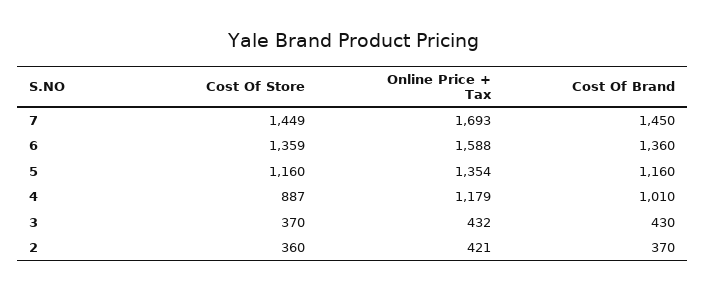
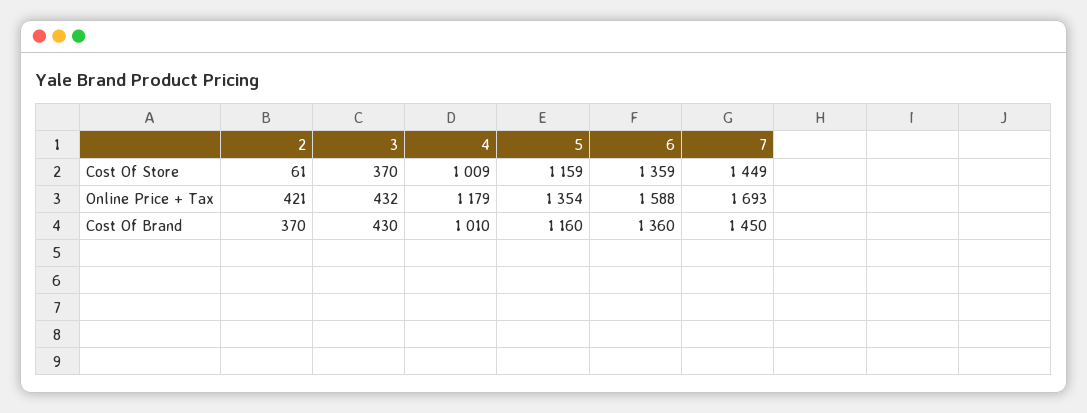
Cost Of Store, 5: 1160 -> 1159
Cost Of Store, 4: 887 -> 1009
Cost Of Store, 2: 360 -> 61

